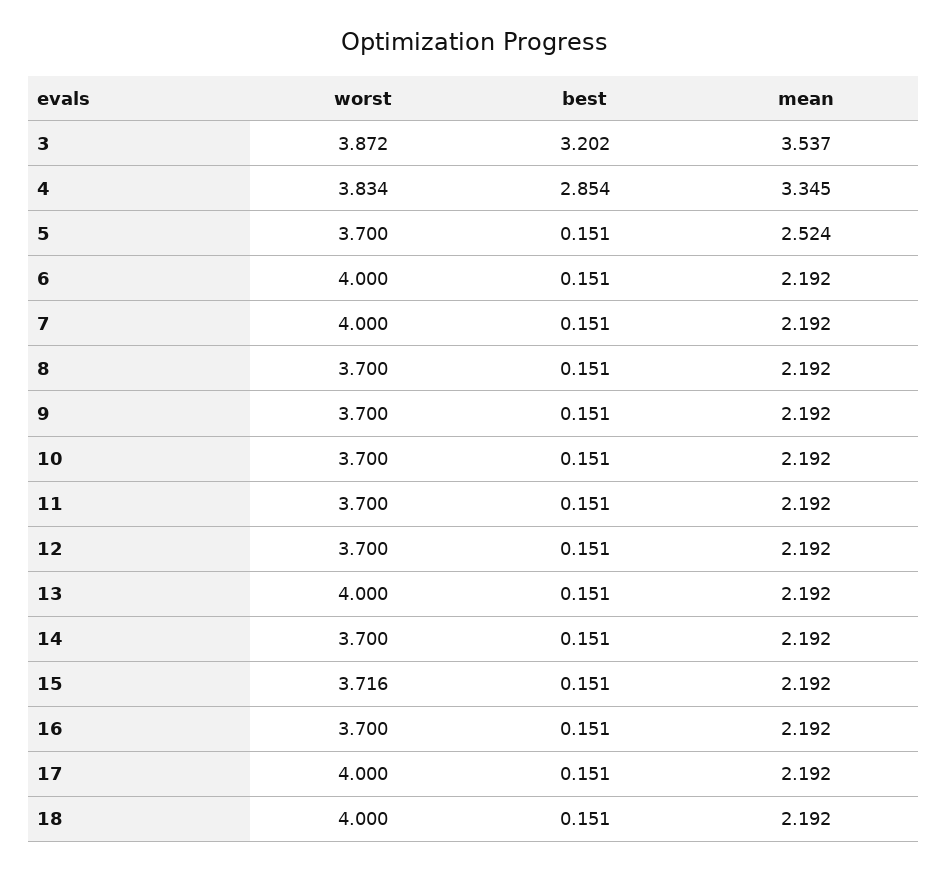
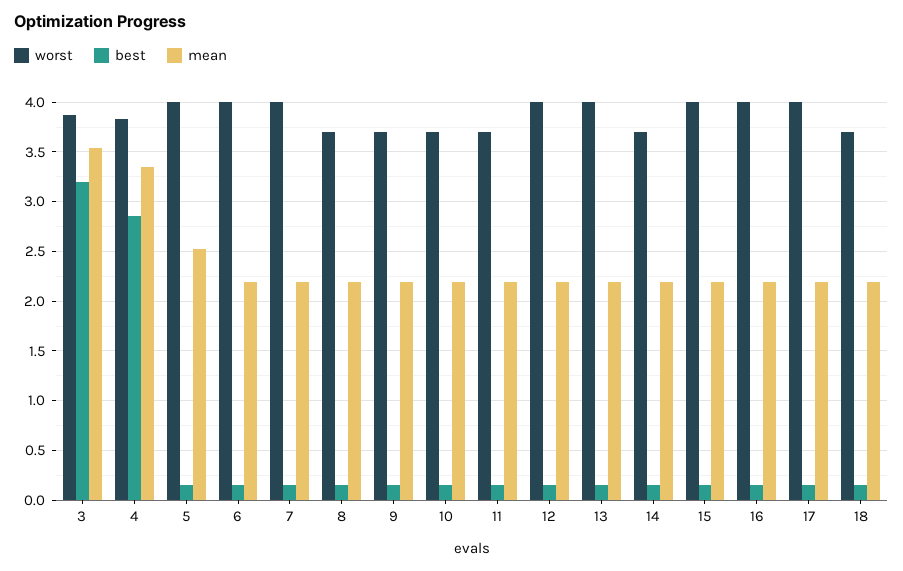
worst, 5: 3.7 -> 4
worst, 12: 3.7 -> 4
worst, 15: 3.716 -> 4
worst, 16: 3.7 -> 4
worst, 18: 4 -> 3.7

